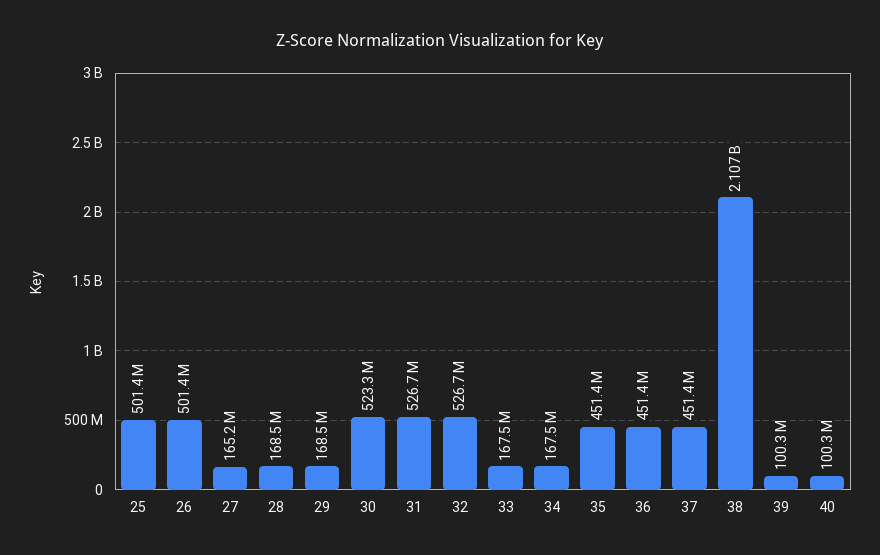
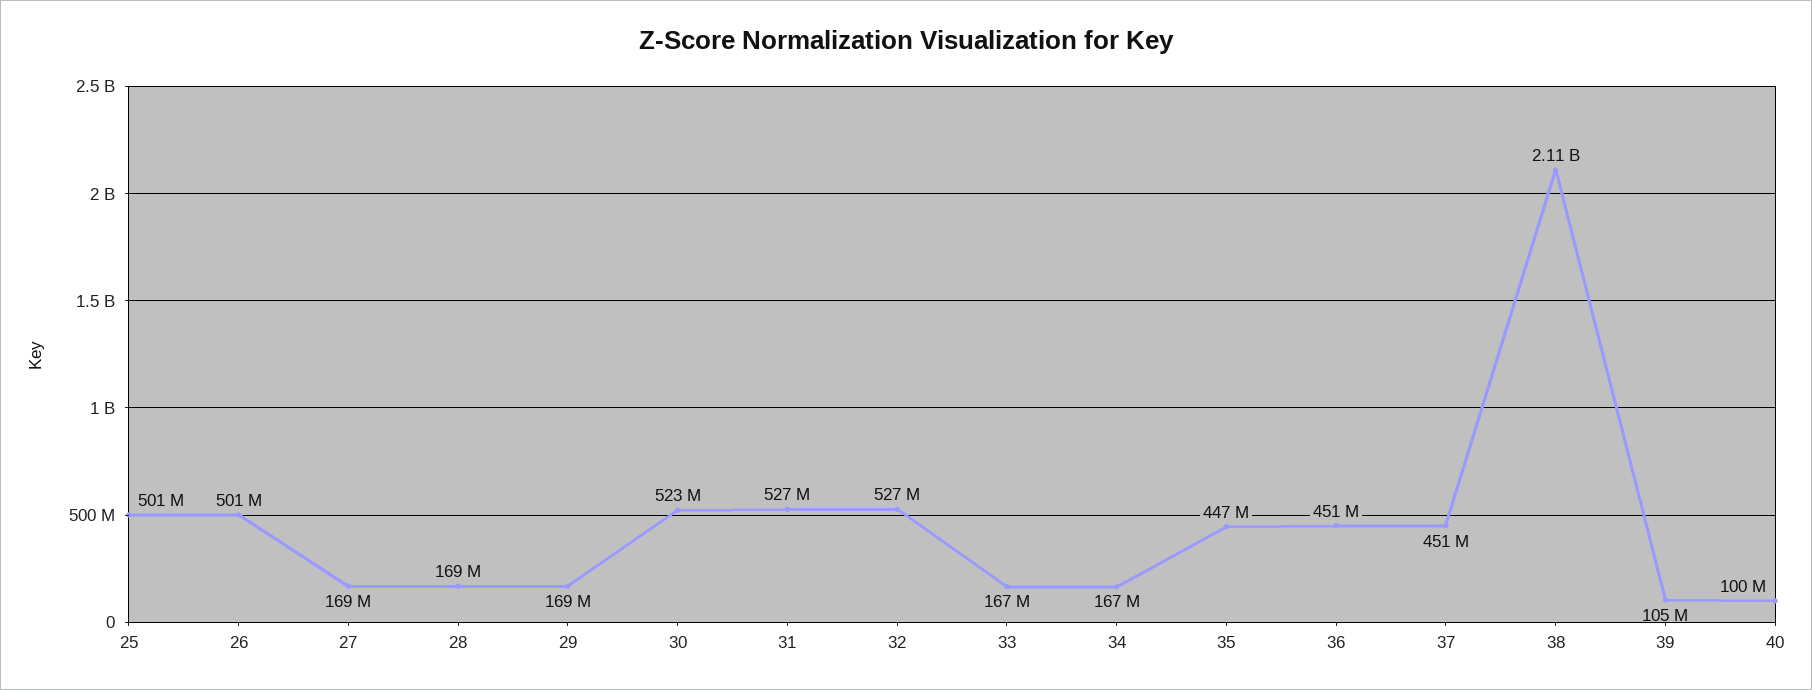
27: 165200000 -> 169000000
35: 451400000 -> 447000000
39: 100300000 -> 105000000

